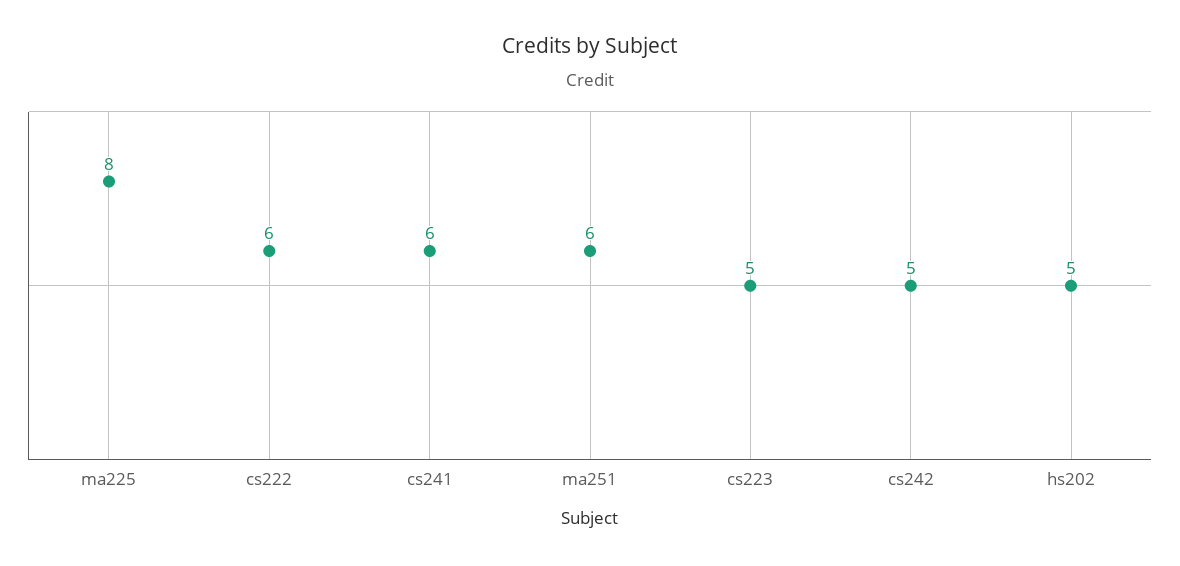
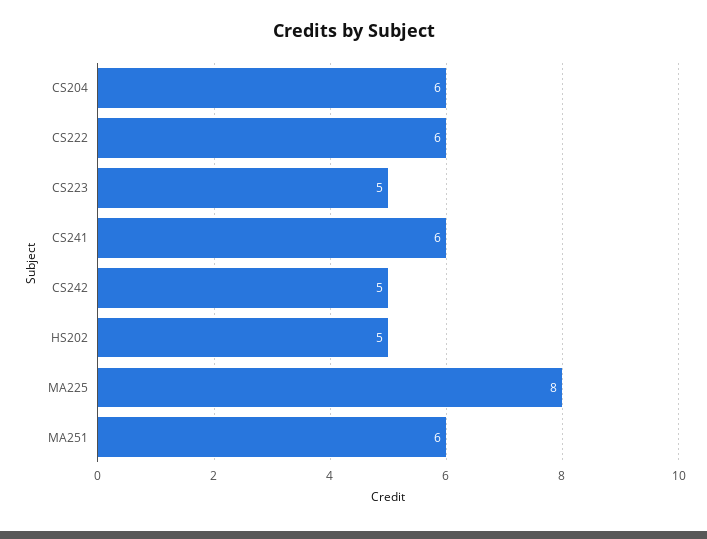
CS204: none -> 6

